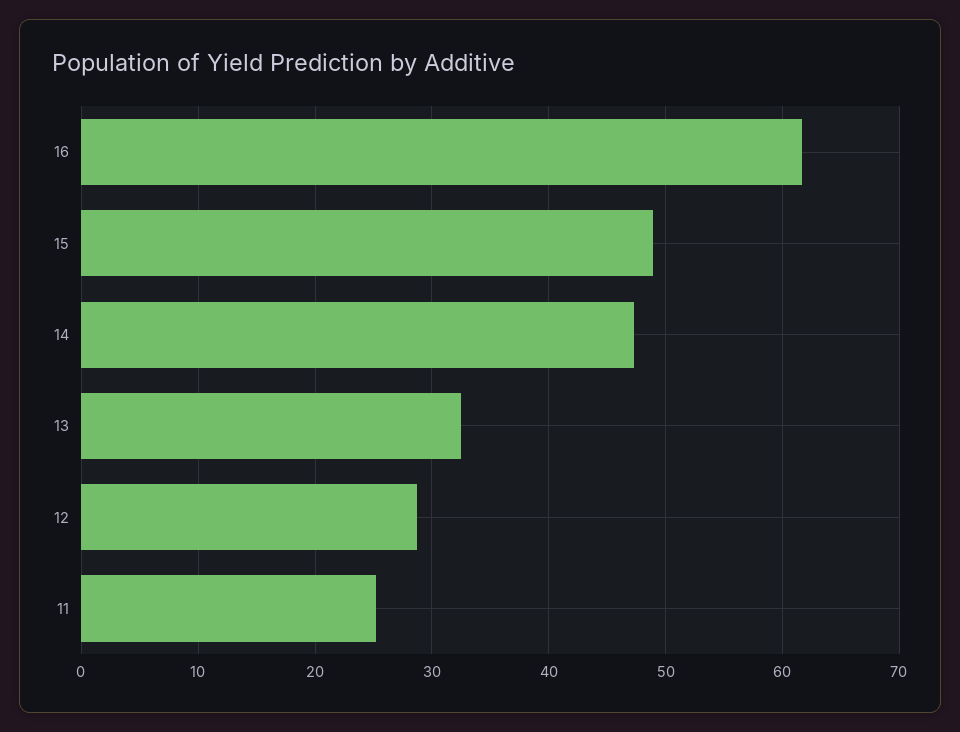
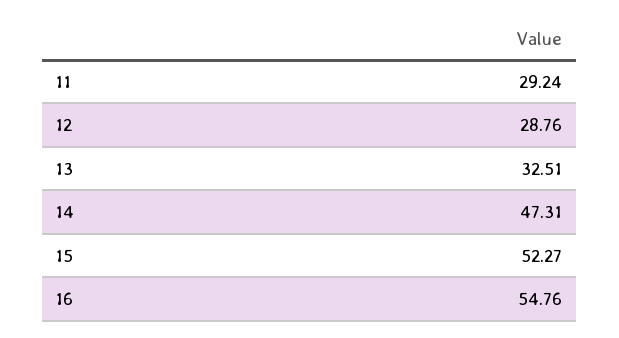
16: 62 -> 54.76
15: 49 -> 52.27
11: 25 -> 29.24

